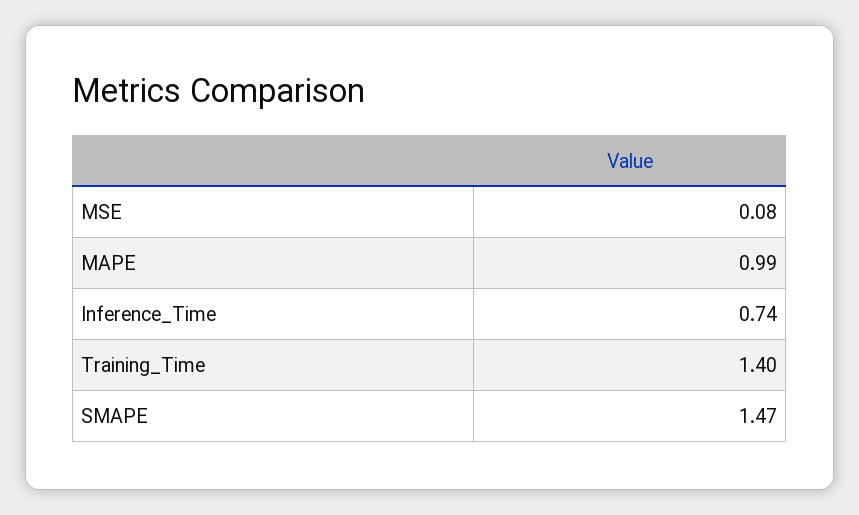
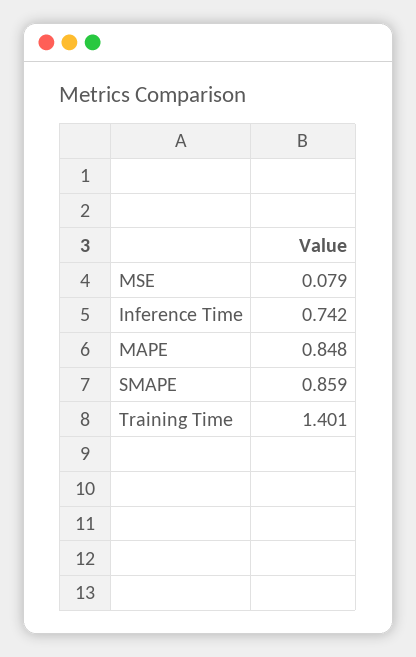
MAPE: 0.99 -> 0.848
SMAPE: 1.47 -> 0.859

